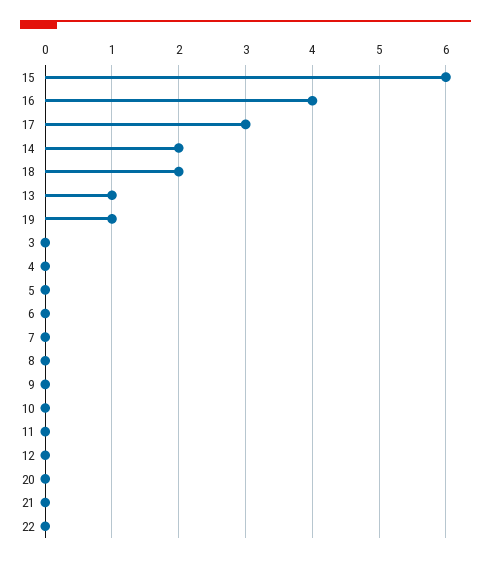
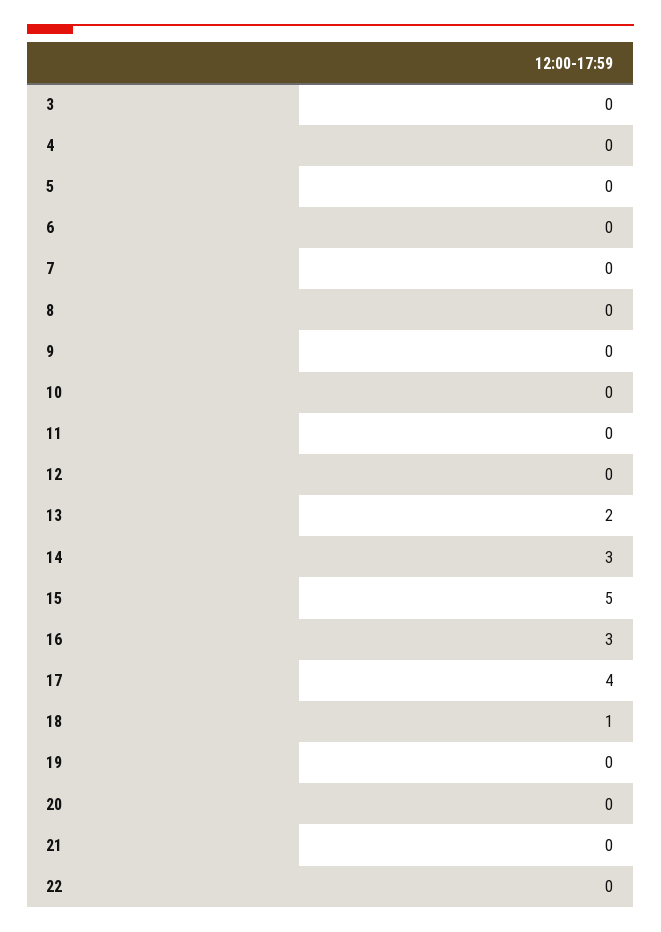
15: 6 -> 5
16: 4 -> 3
17: 3 -> 4
14: 2 -> 3
18: 2 -> 1
13: 1 -> 2
19: 1 -> 0

